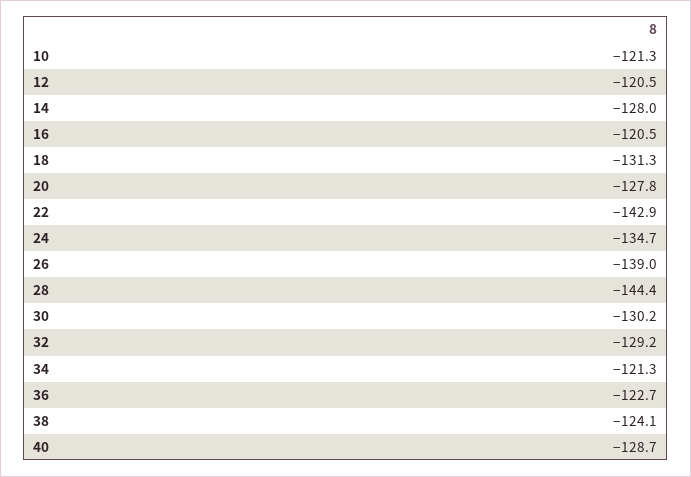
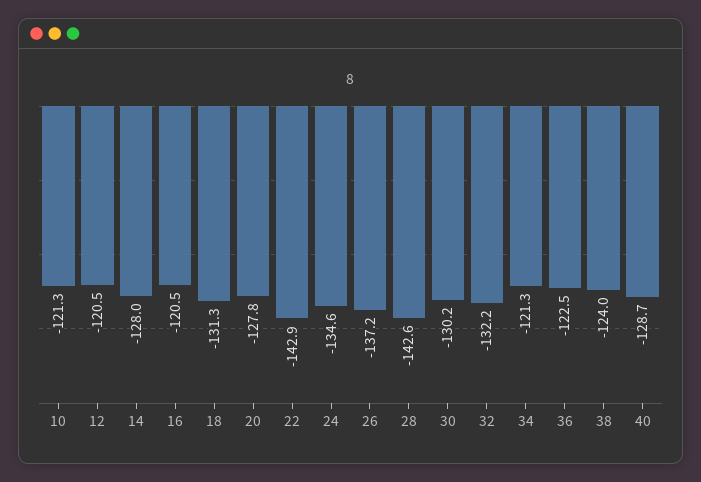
24: -134.7 -> -134.6
26: -139 -> -137.2
28: -144.4 -> -142.6
32: -129.2 -> -132.2
36: -122.7 -> -122.5
38: -124.1 -> -124

